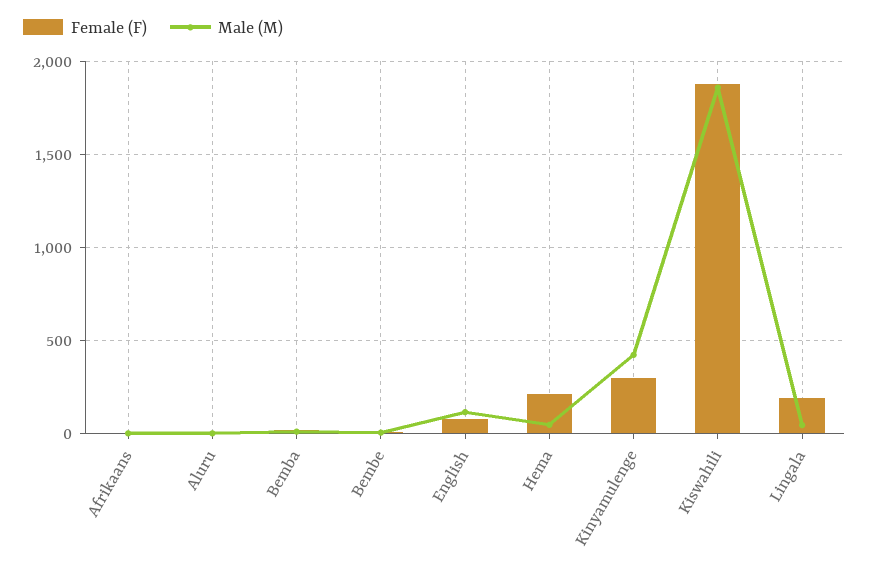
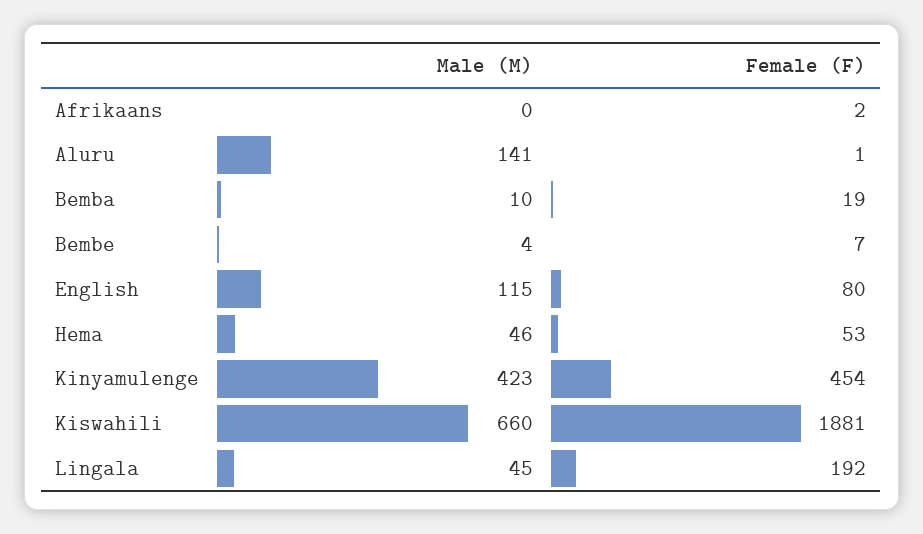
Male (M), Aluru: 0 -> 141
Female (F), Hema: 200 -> 53
Female (F), Kinyamulenge: 300 -> 454
Male (M), Kiswahili: 1850 -> 660

